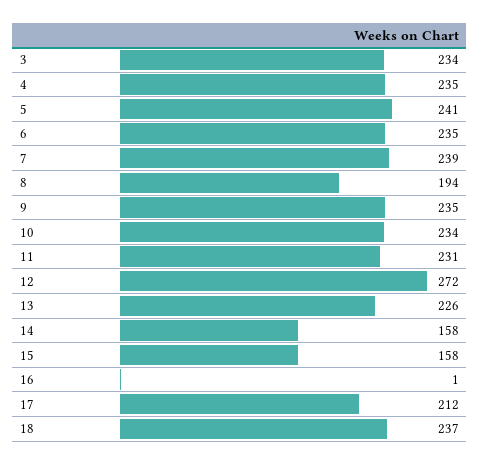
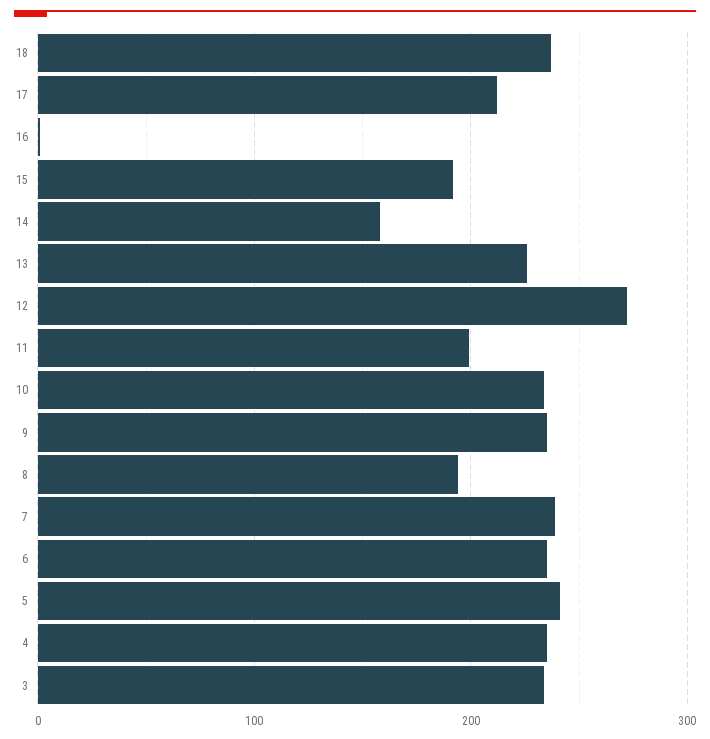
11: 231 -> 200
15: 158 -> 190

